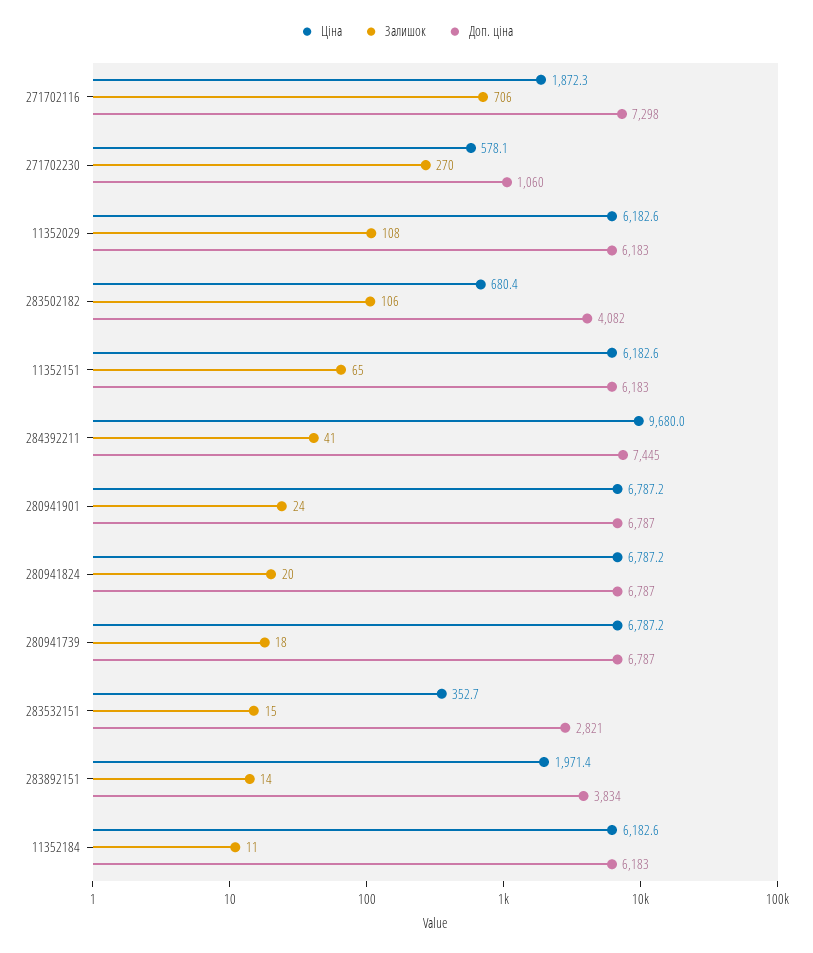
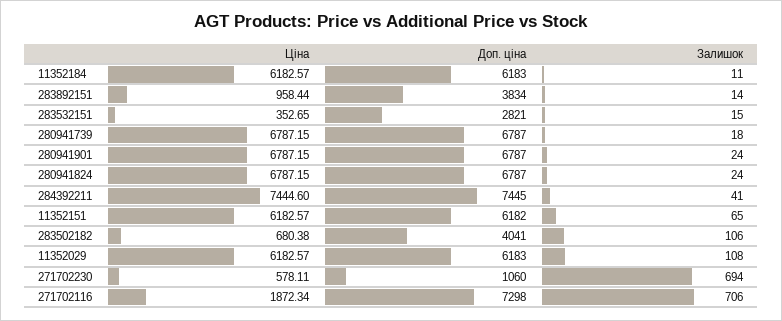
Залишок, 271702230: 270 -> 694
Доп. ціна, 283502182: 4082 -> 4041
Доп. ціна, 11352151: 6183 -> 6182
Ціна, 284392211: 9680 -> 7444.6
Залишок, 280941824: 20 -> 24
Ціна, 283892151: 1971.4 -> 958.44

